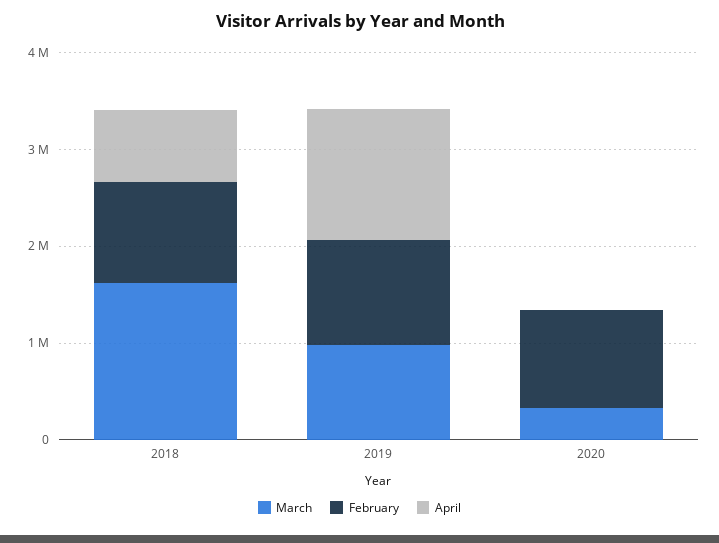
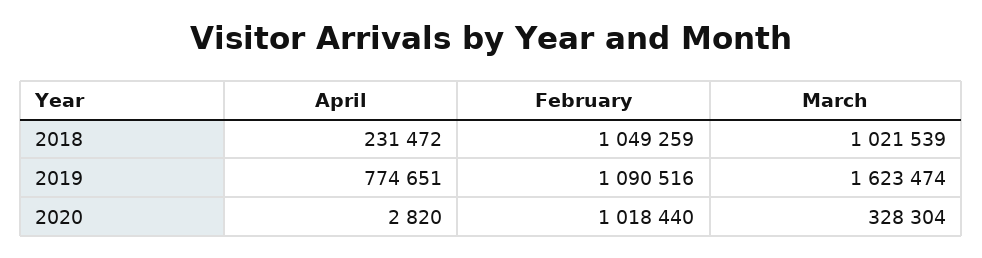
March, 2018: 1600000 -> 1021539
April, 2018: 800000 -> 231472
March, 2019: 1000000 -> 1623474
April, 2019: 1400000 -> 774651

